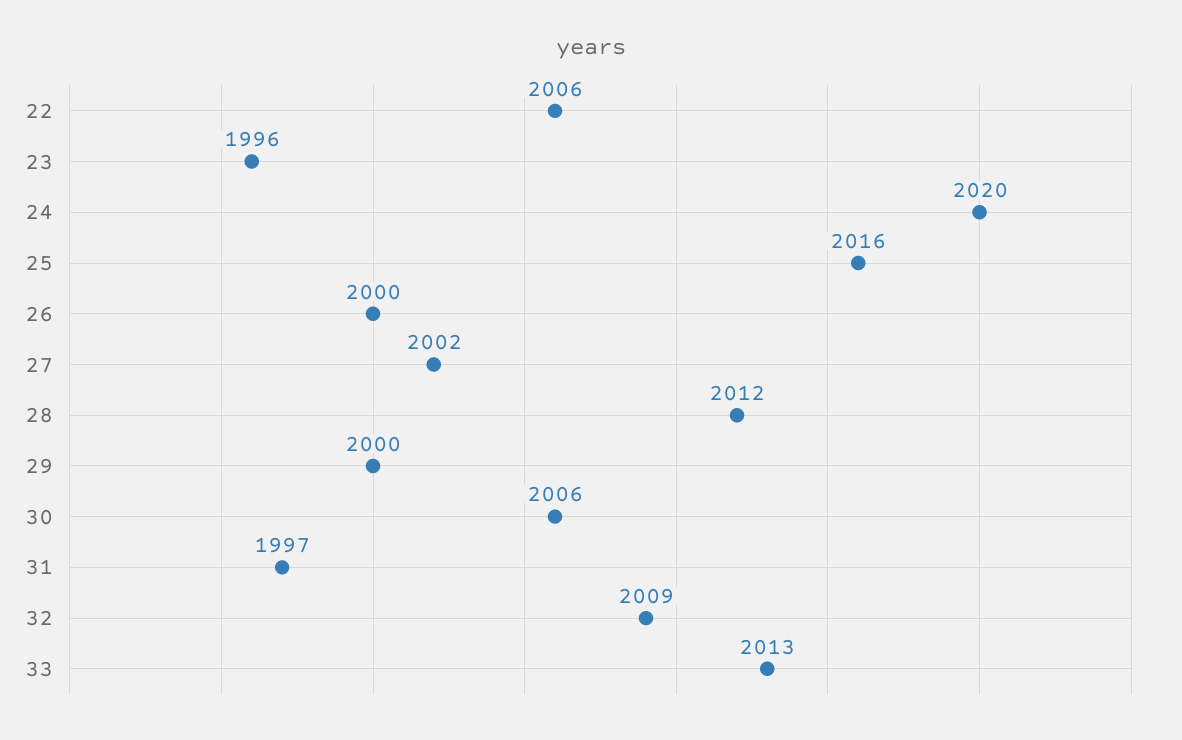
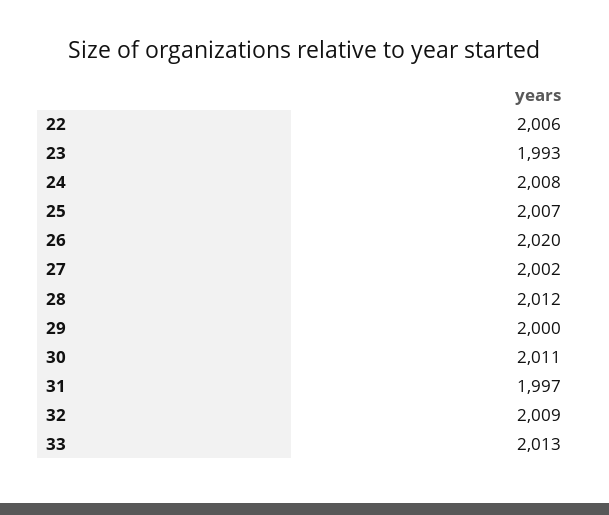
23: 1996 -> 1993
24: 2020 -> 2008
25: 2016 -> 2007
26: 2000 -> 2020
30: 2006 -> 2011

